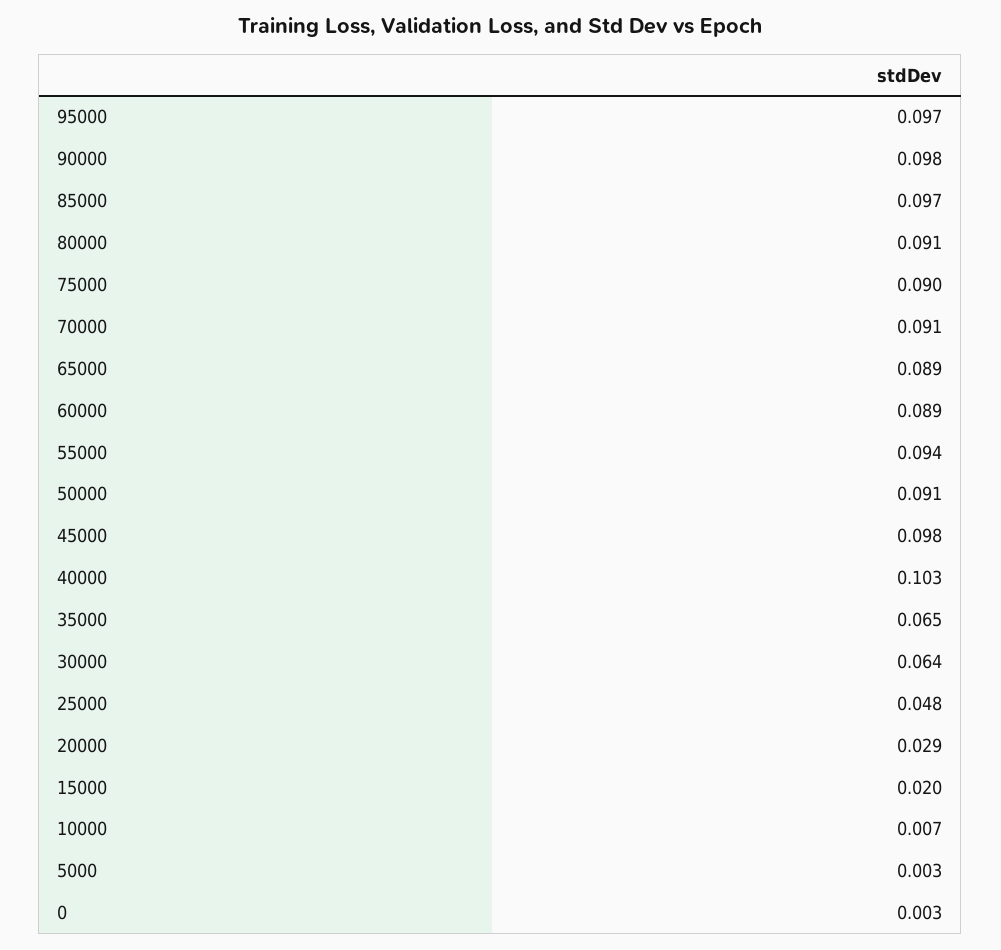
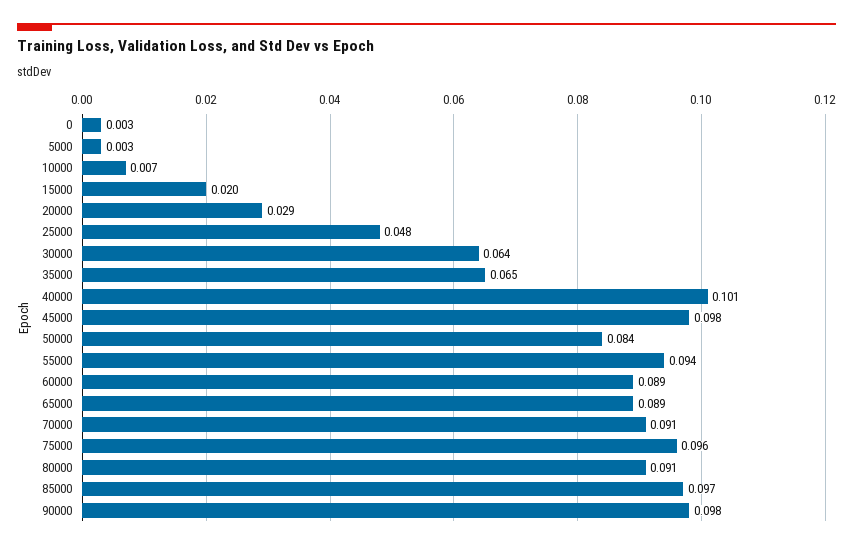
95000: 0.097 -> none
75000: 0.09 -> 0.096
50000: 0.091 -> 0.084
40000: 0.103 -> 0.101

